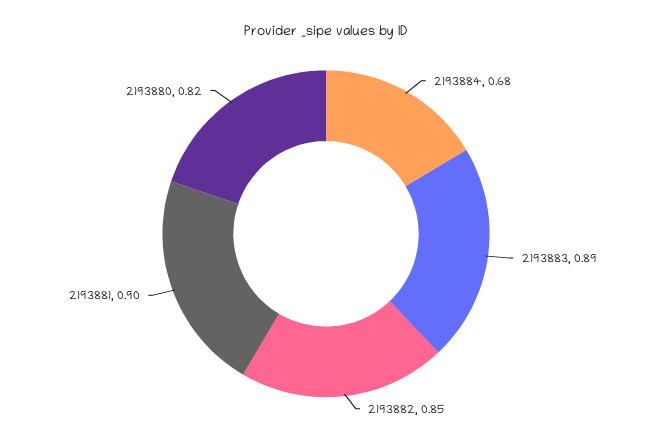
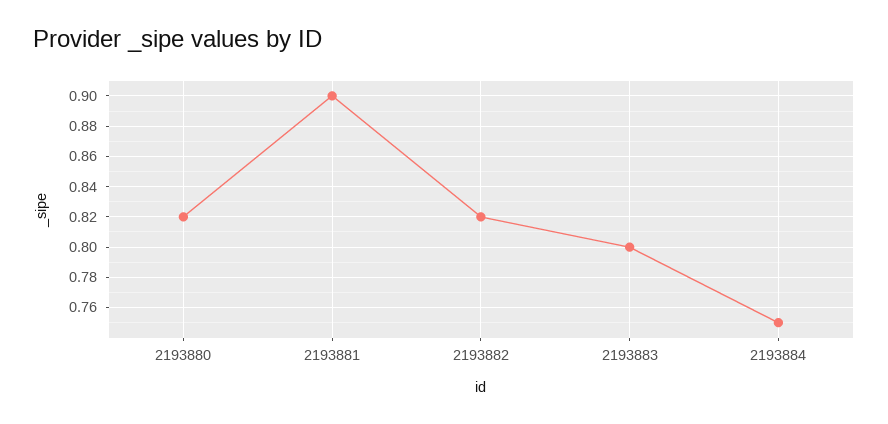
2193884: 0.68 -> 0.75
2193883: 0.89 -> 0.8
2193882: 0.85 -> 0.82

